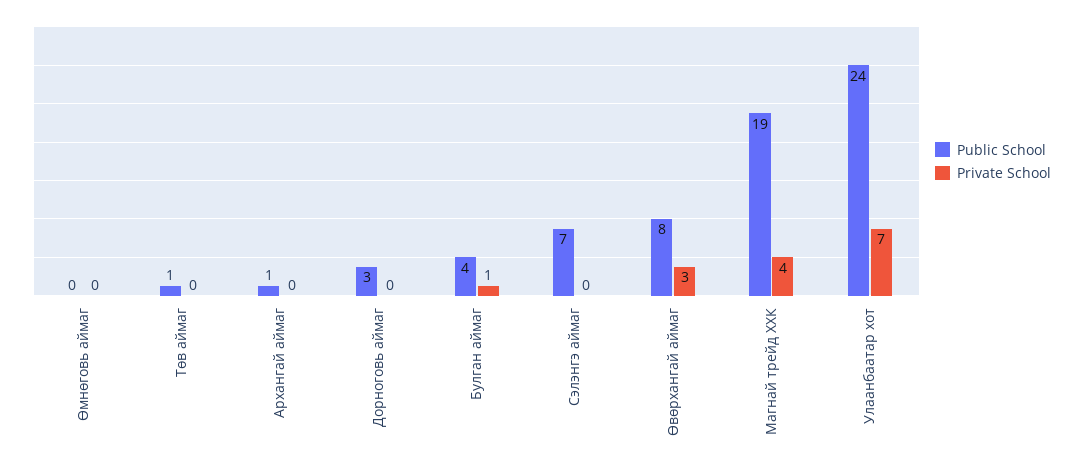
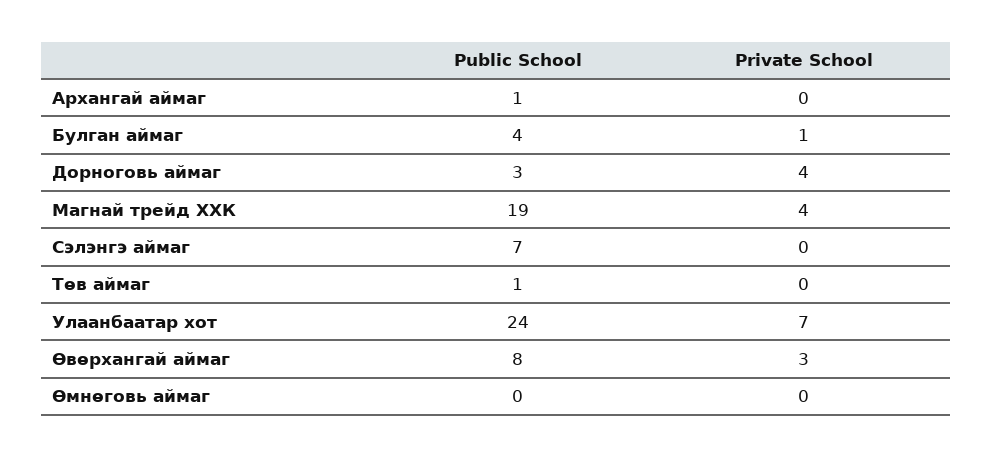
Private School, Дорноговь аймаг: 0 -> 4

